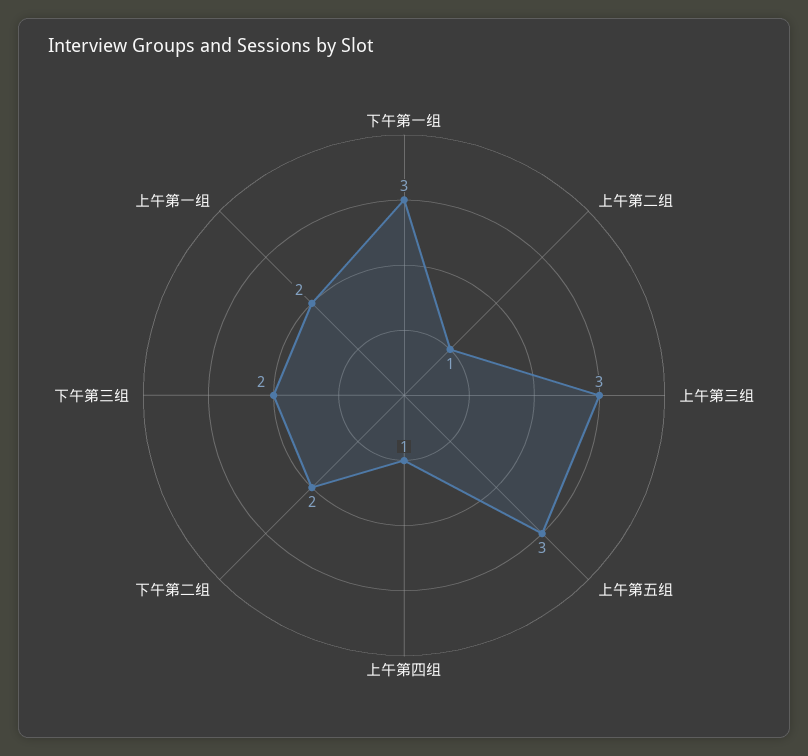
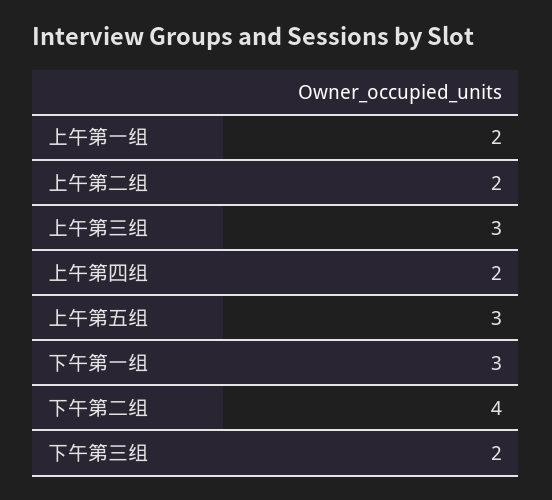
上午第二组: 1 -> 2
上午第四组: 1 -> 2
下午第二组: 2 -> 4

